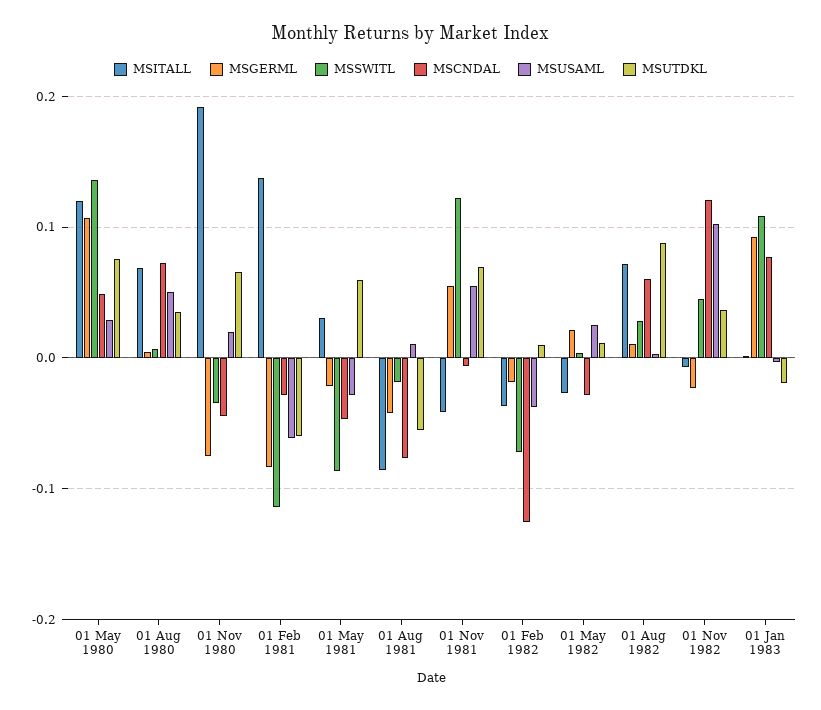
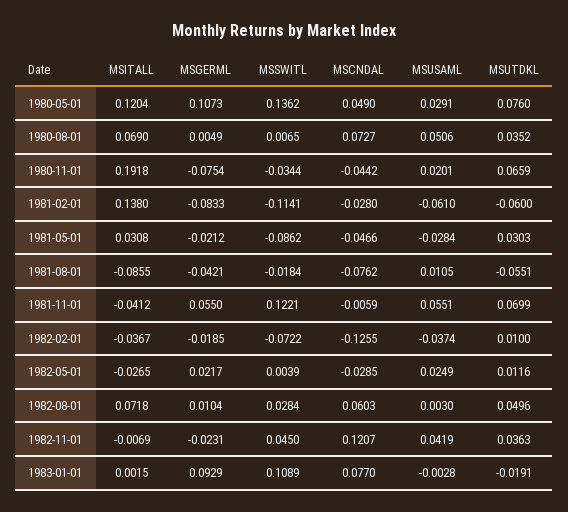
MSUTDKL, 01 May 1981: 0.06 -> 0.0303
MSUTDKL, 01 Aug 1982: 0.09 -> 0.0496
MSUSAML, 01 Nov 1982: 0.1 -> 0.0419

